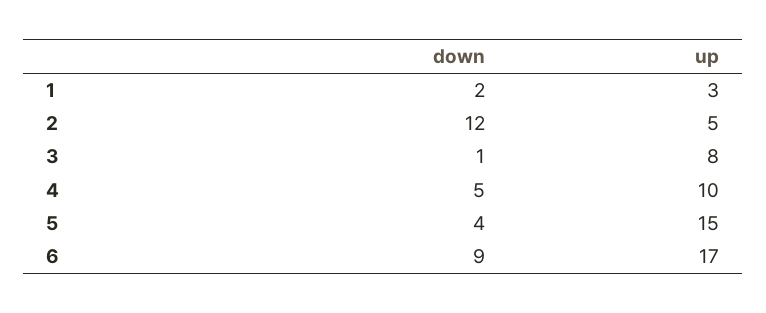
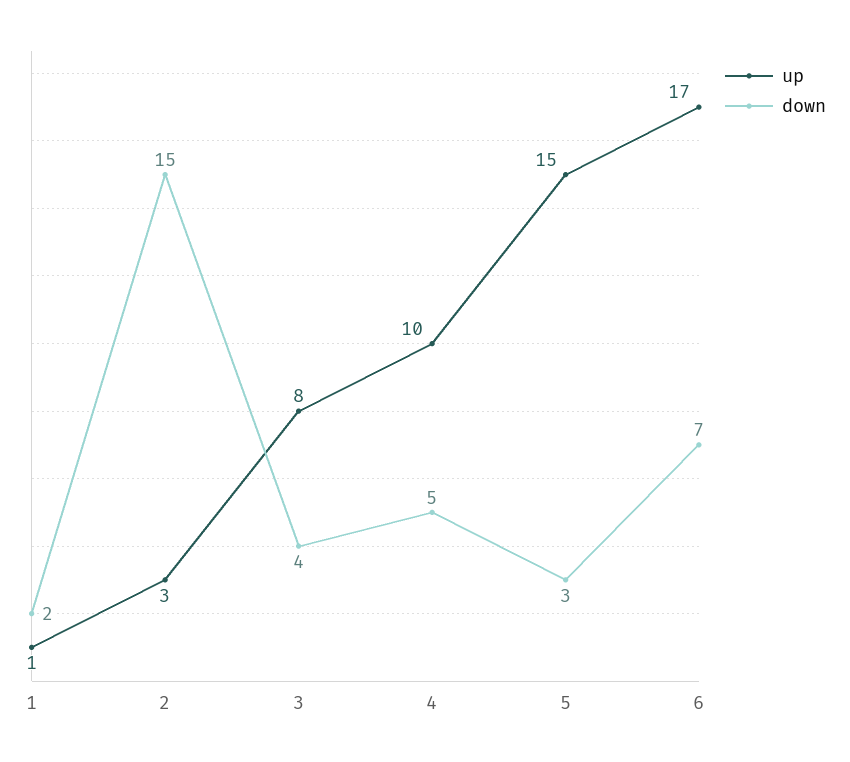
up, 1: 3 -> 1
down, 2: 12 -> 15
up, 2: 5 -> 3
down, 3: 1 -> 4
down, 5: 4 -> 3
down, 6: 9 -> 7

